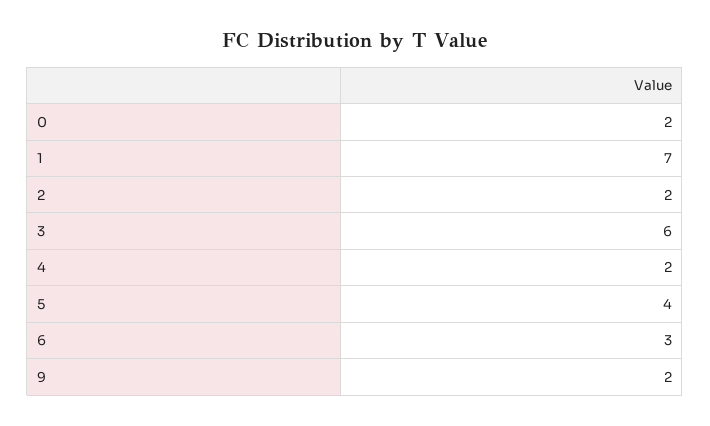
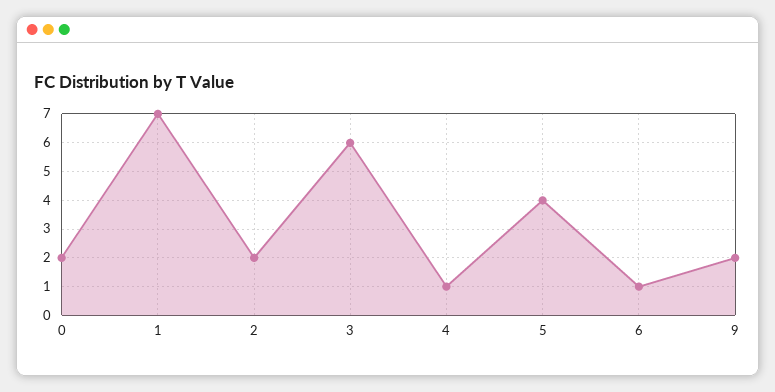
4: 2 -> 1
6: 3 -> 1

